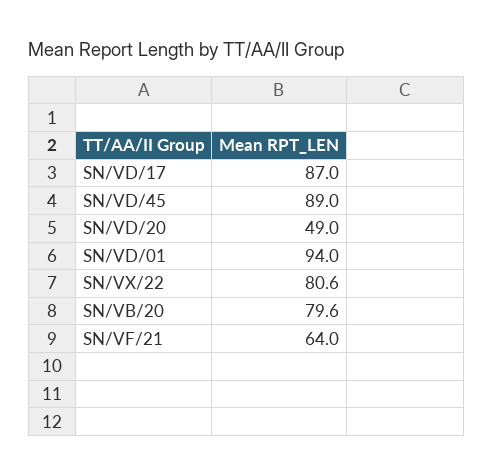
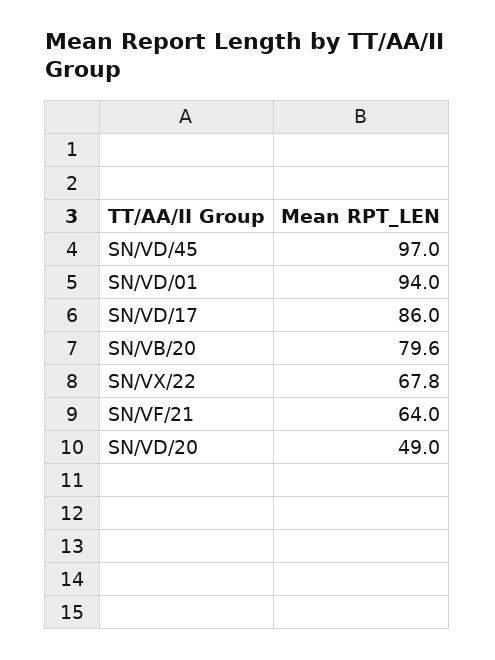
SN/VD/17: 87 -> 86
SN/VD/45: 89 -> 97
SN/VX/22: 80.6 -> 67.8

